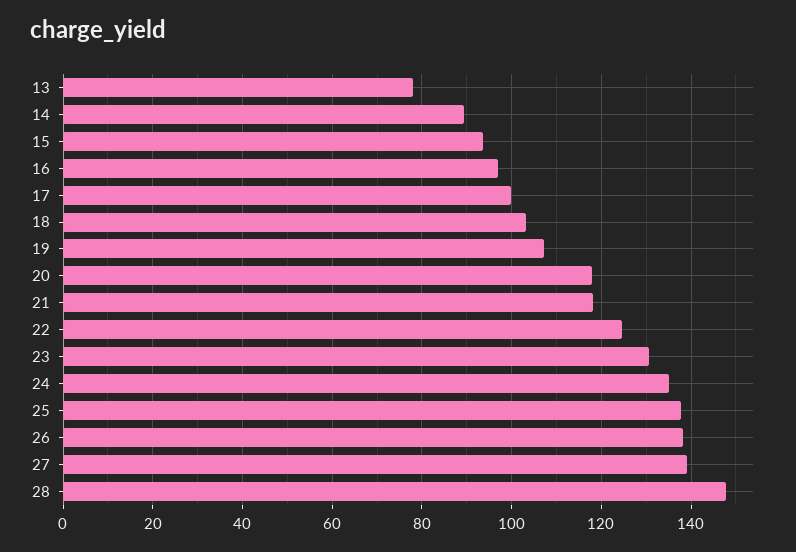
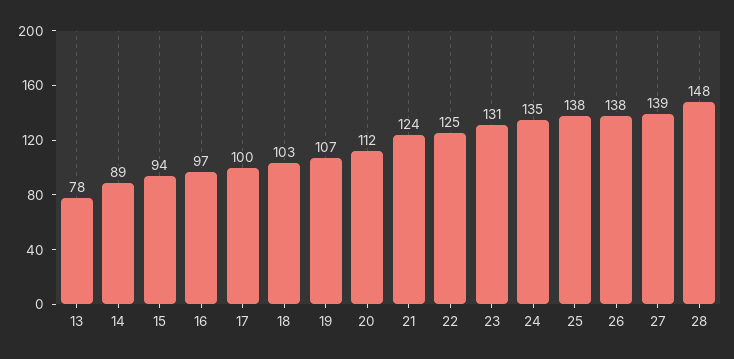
20: 118 -> 112
21: 118 -> 124

